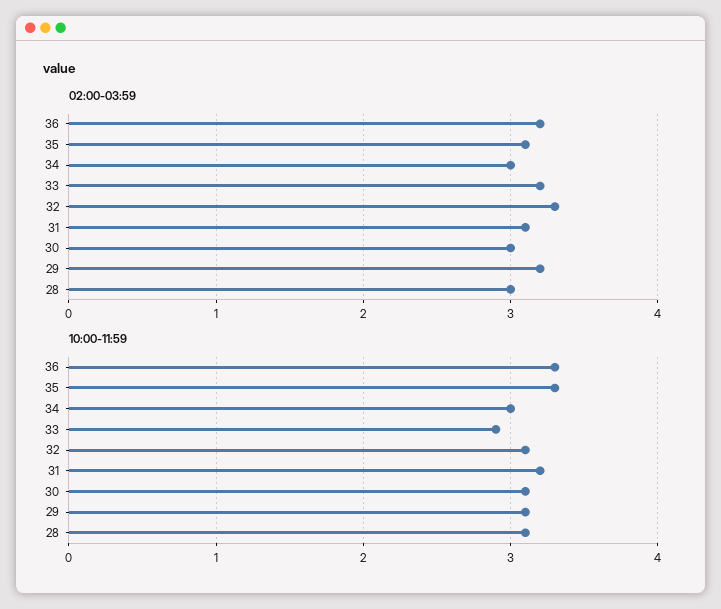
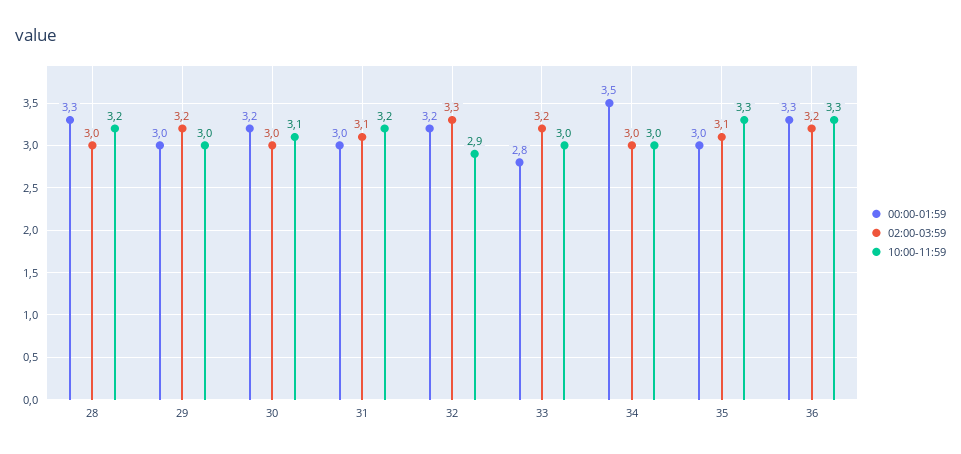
10:00-11:59, 33: 2.9 -> 3
10:00-11:59, 32: 3.1 -> 2.9
10:00-11:59, 29: 3.1 -> 3
10:00-11:59, 28: 3.1 -> 3.2
00:00-01:59, 28: none -> 3.3
00:00-01:59, 29: none -> 3
00:00-01:59, 30: none -> 3.2
00:00-01:59, 31: none -> 3
00:00-01:59, 32: none -> 3.2
00:00-01:59, 33: none -> 2.8
00:00-01:59, 34: none -> 3.5
00:00-01:59, 35: none -> 3
00:00-01:59, 36: none -> 3.3

